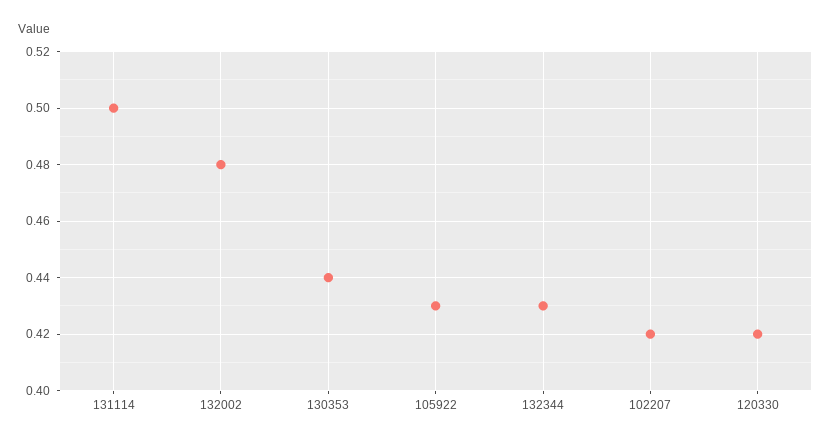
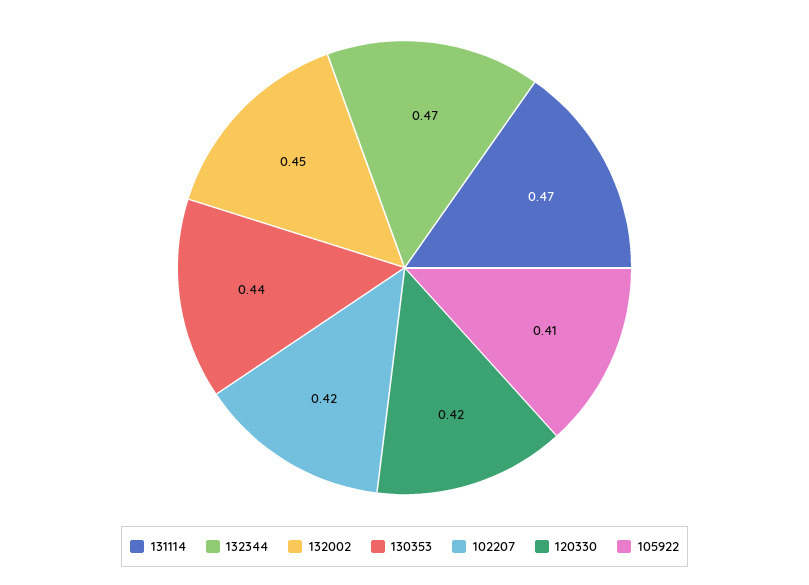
131114: 0.5 -> 0.47
132002: 0.48 -> 0.45
105922: 0.43 -> 0.41
132344: 0.43 -> 0.47

